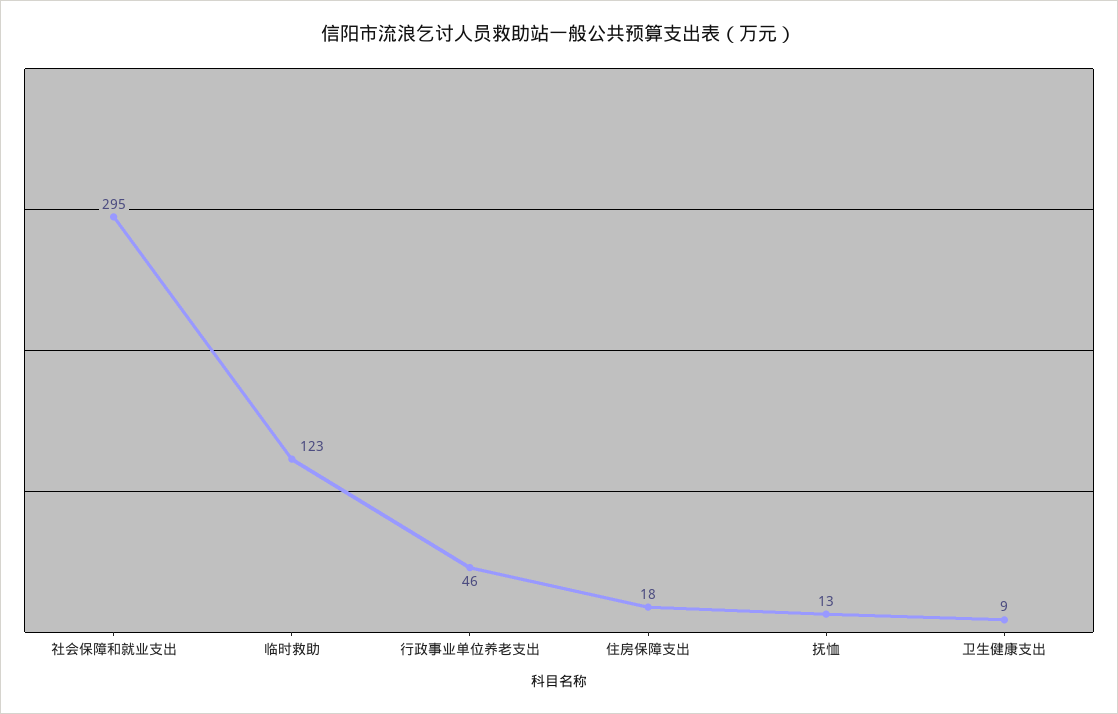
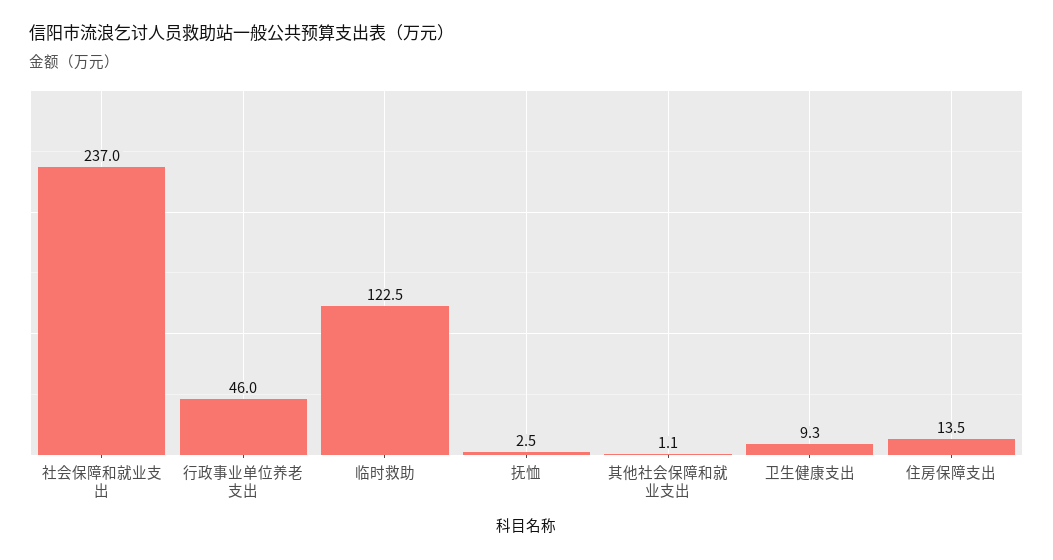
社会保障和就业支出: 295 -> 237
住房保障支出: 18 -> 13.5
抚恤: 13 -> 2.5
其他社会保障和就业支出: none -> 1.1

